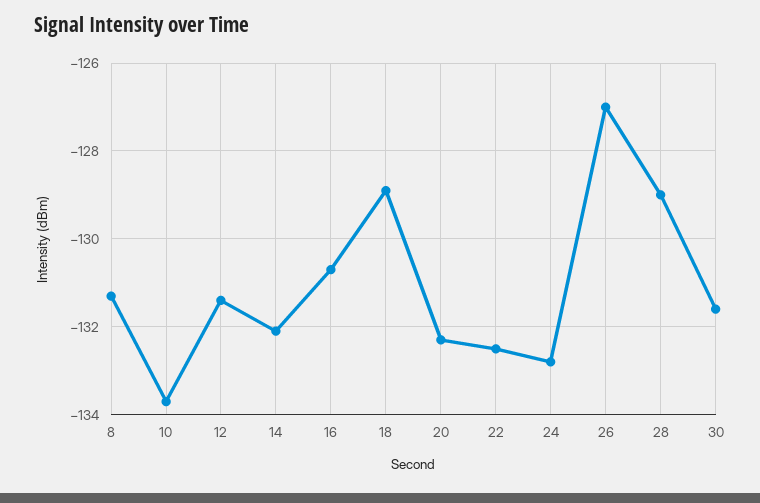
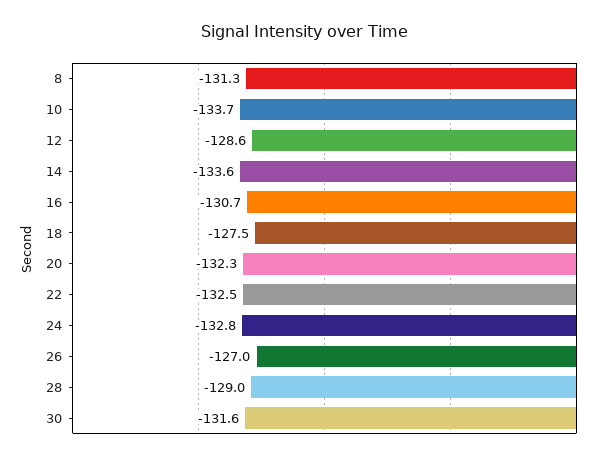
12: -131.5 -> -128.6
14: -132 -> -133.6
18: -129 -> -127.5

